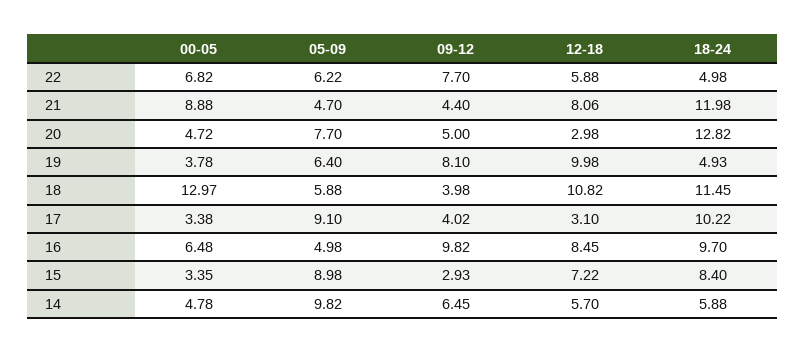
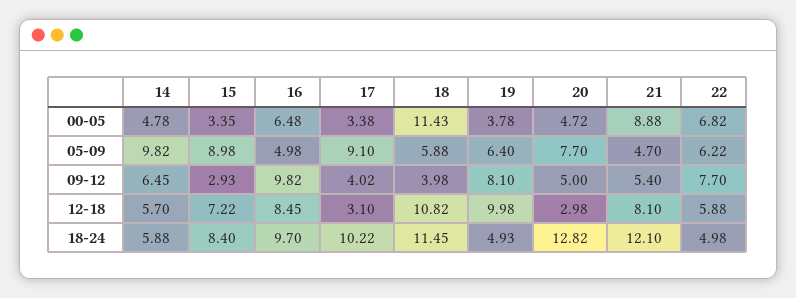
09-12, 21: 4.4 -> 5.4
12-18, 21: 8.06 -> 8.1
18-24, 21: 11.98 -> 12.1
00-05, 18: 12.97 -> 11.43

